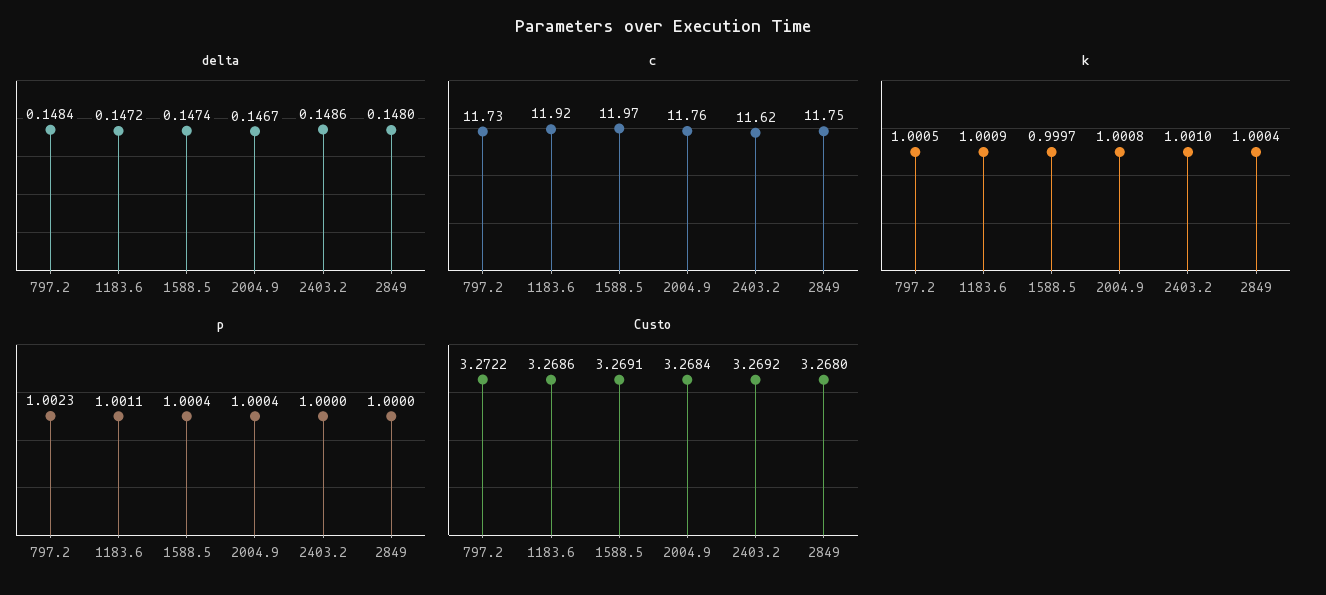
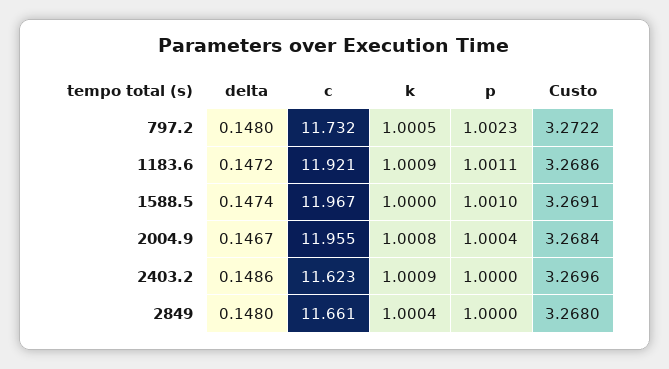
delta, 797.2: 0.1484 -> 0.148
c, 2004.9: 11.76 -> 11.955
c, 2849: 11.75 -> 11.661
k, 1588.5: 0.9997 -> 1
k, 2403.2: 1.001 -> 1.0009
p, 1588.5: 1.0004 -> 1.001
Custo, 2403.2: 3.2692 -> 3.2696

